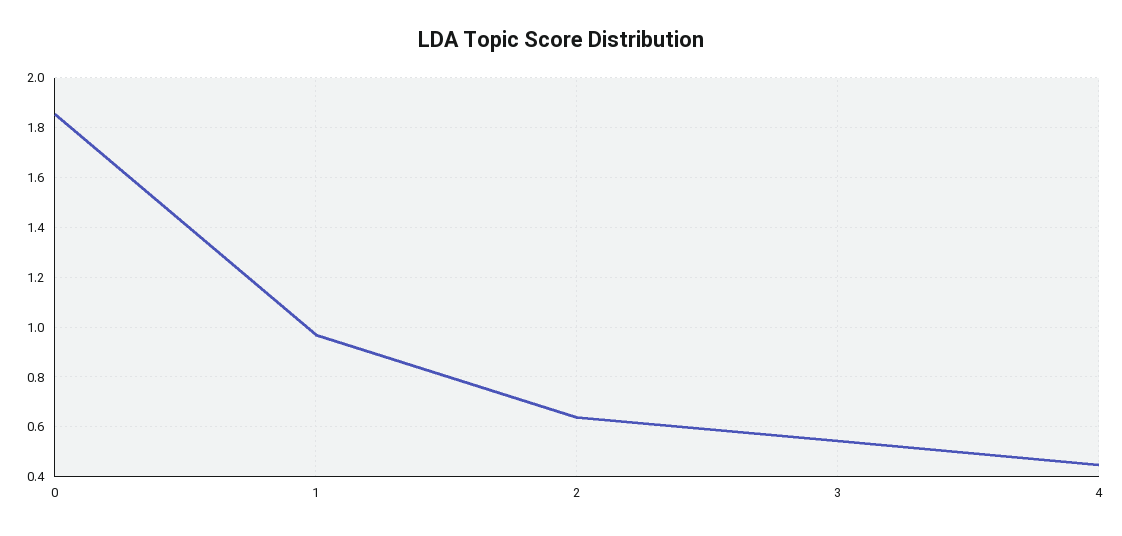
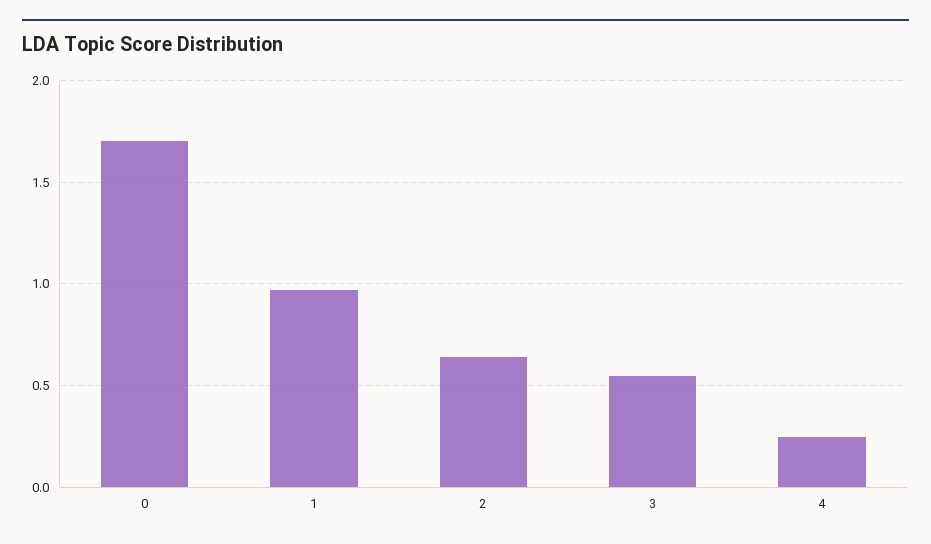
0: 1.85 -> 1.7
4: 0.45 -> 0.25

